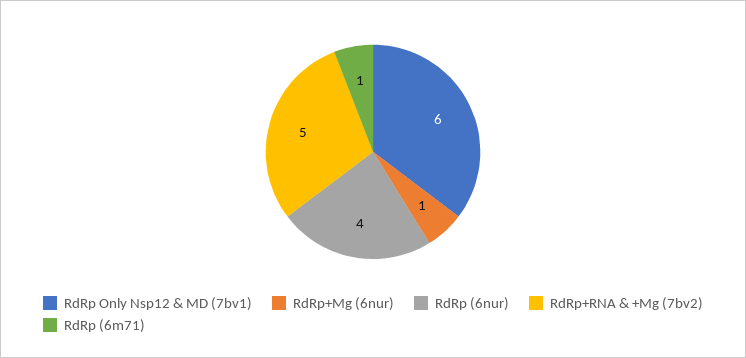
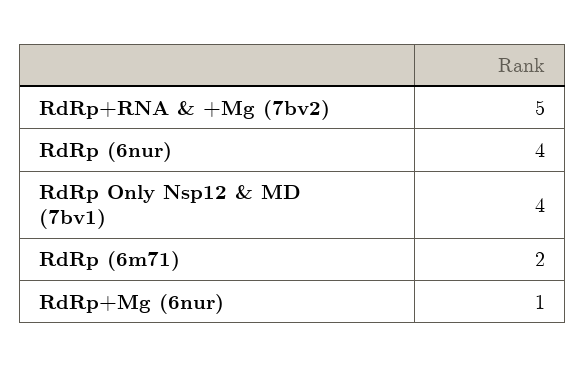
RdRp Only Nsp12 & MD (7bv1): 6 -> 4
RdRp (6m71): 1 -> 2

